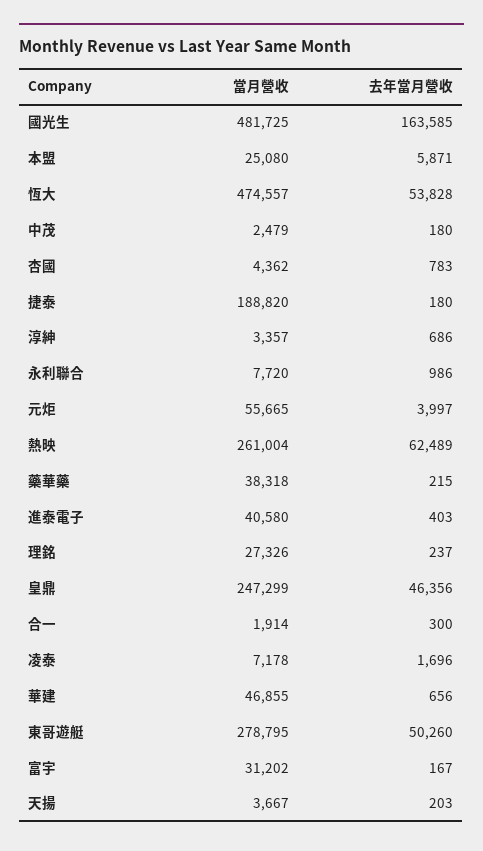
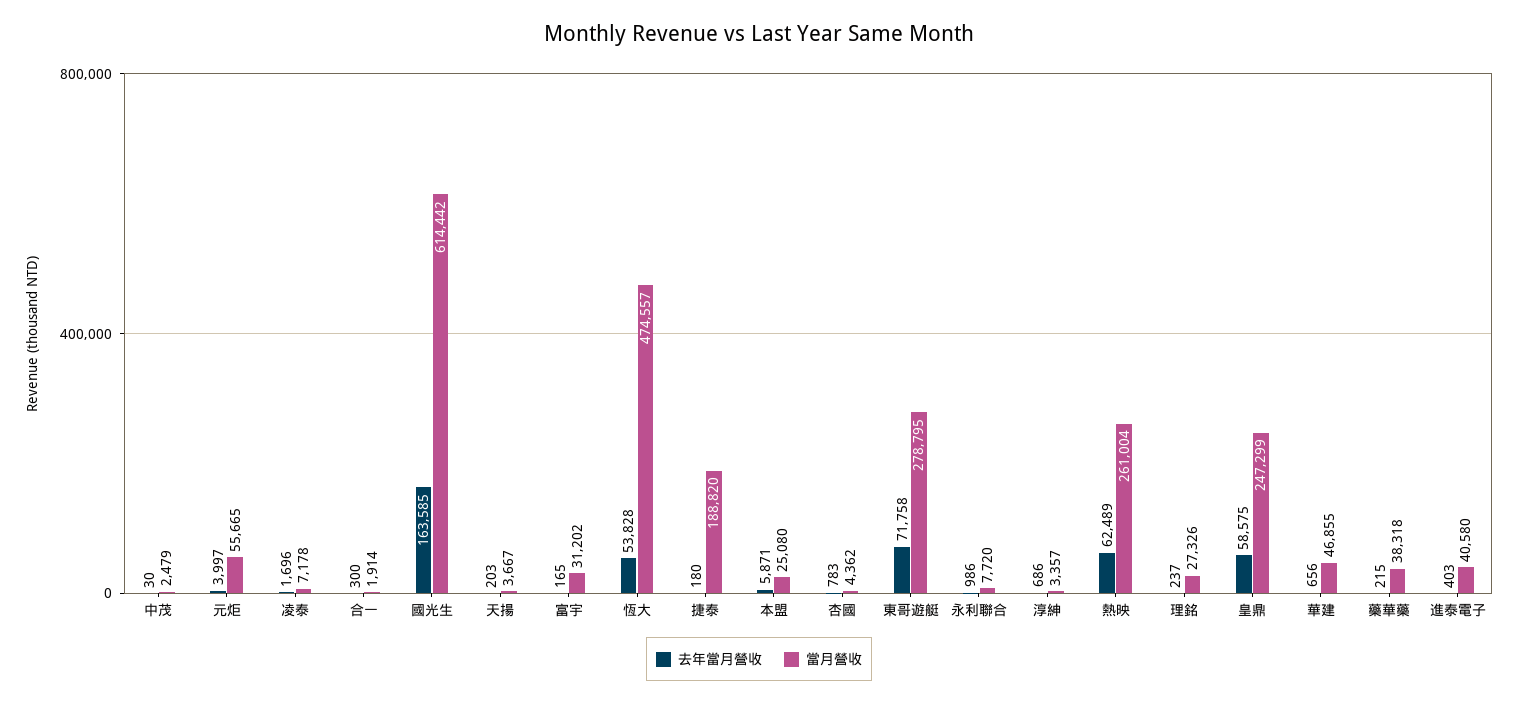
當月營收, 國光生: 481725 -> 614442
去年當月營收, 中茂: 180 -> 30
去年當月營收, 皇鼎: 46356 -> 58575
去年當月營收, 東哥遊艇: 50260 -> 71758
去年當月營收, 富宇: 167 -> 165

